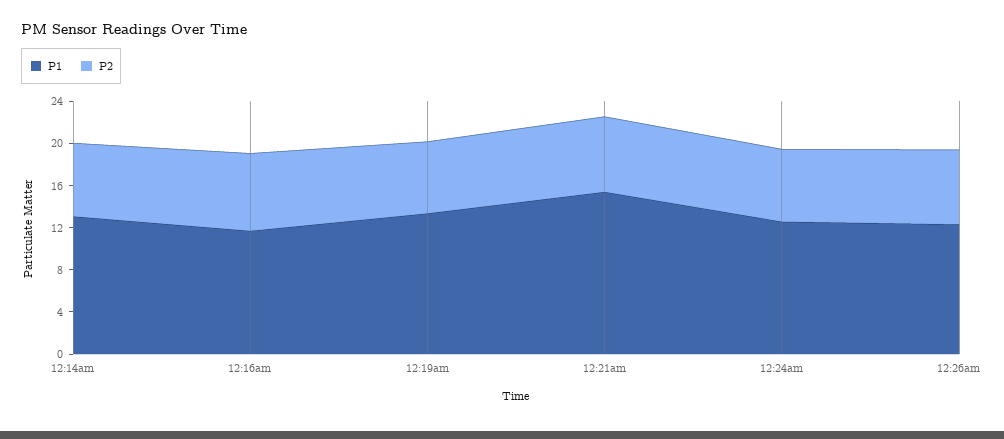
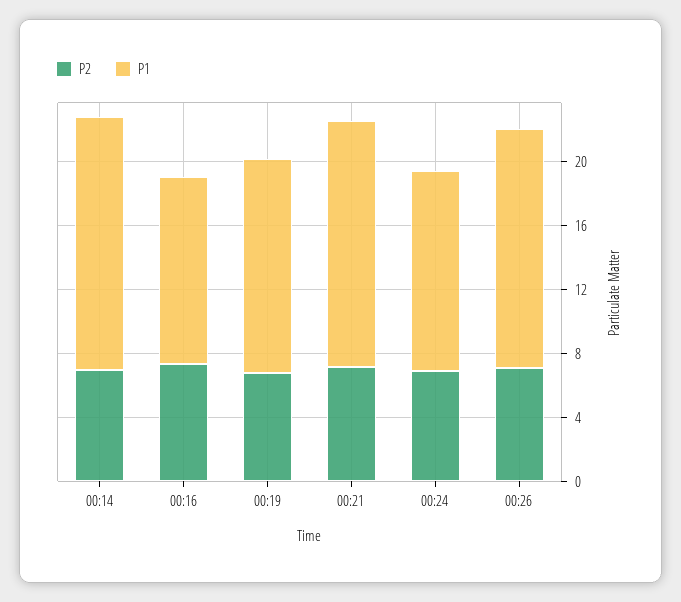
P1, 12:14am: 13 -> 16
P1, 12:26am: 12 -> 15

